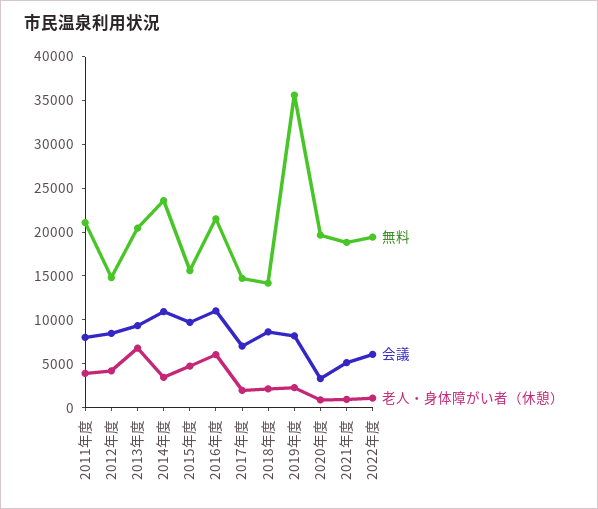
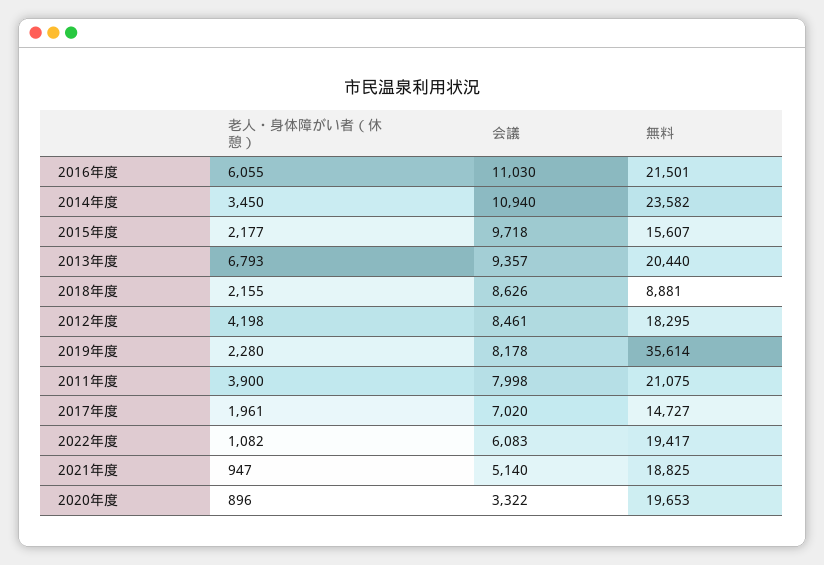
無料, 2012年度: 15000 -> 18295
老人・身体障がい者（休憩）, 2015年度: 5000 -> 2177
無料, 2018年度: 14000 -> 8881

